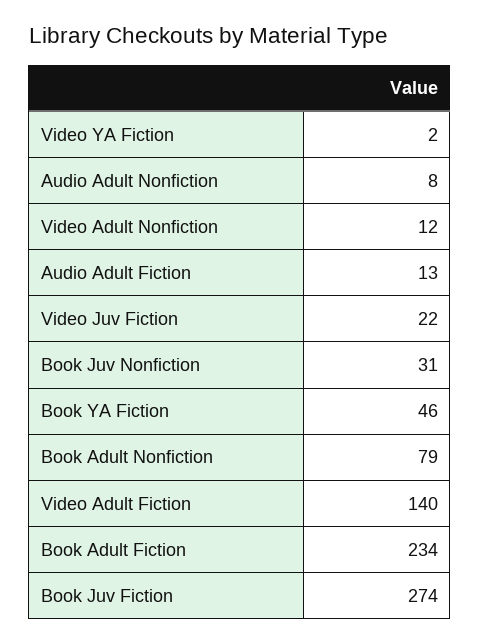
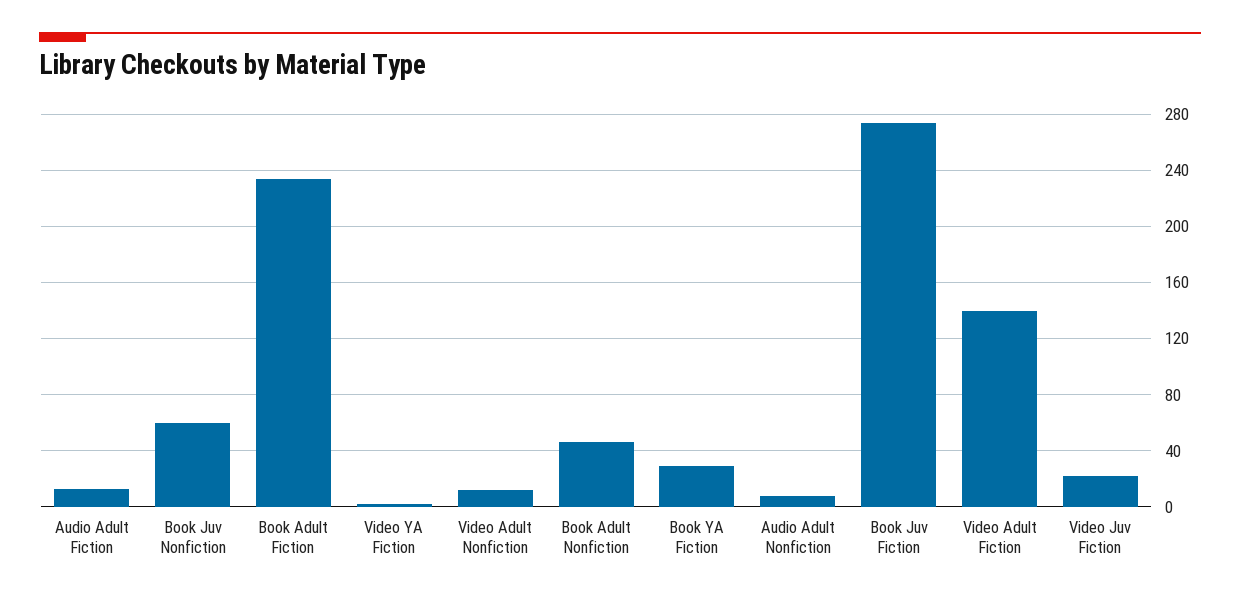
Book Juv Nonfiction: 31 -> 60
Book YA Fiction: 46 -> 30
Book Adult Nonfiction: 79 -> 45

